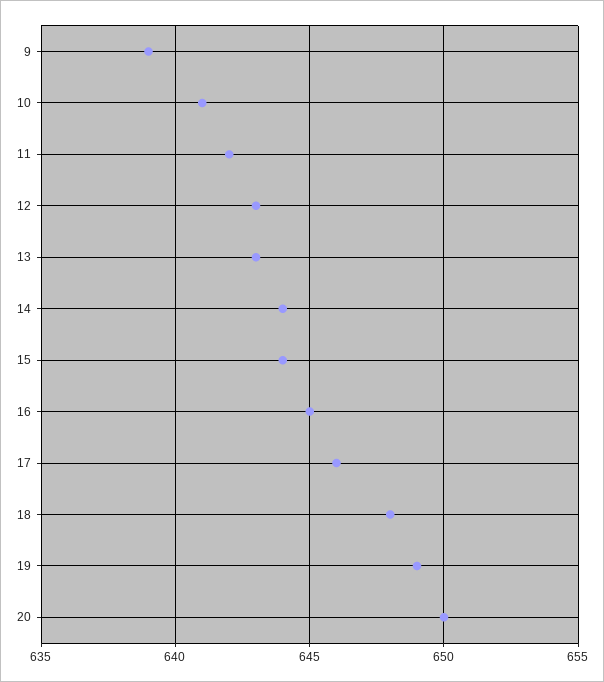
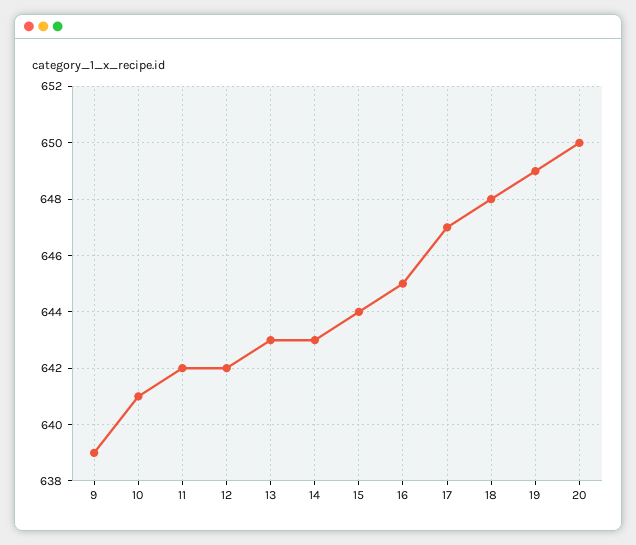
12: 643 -> 642
14: 644 -> 643
17: 646 -> 647

